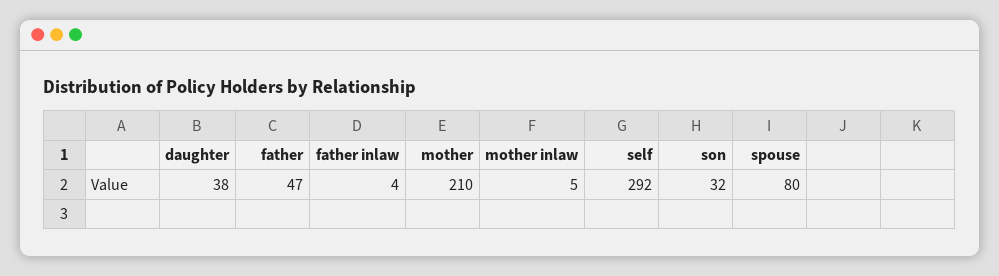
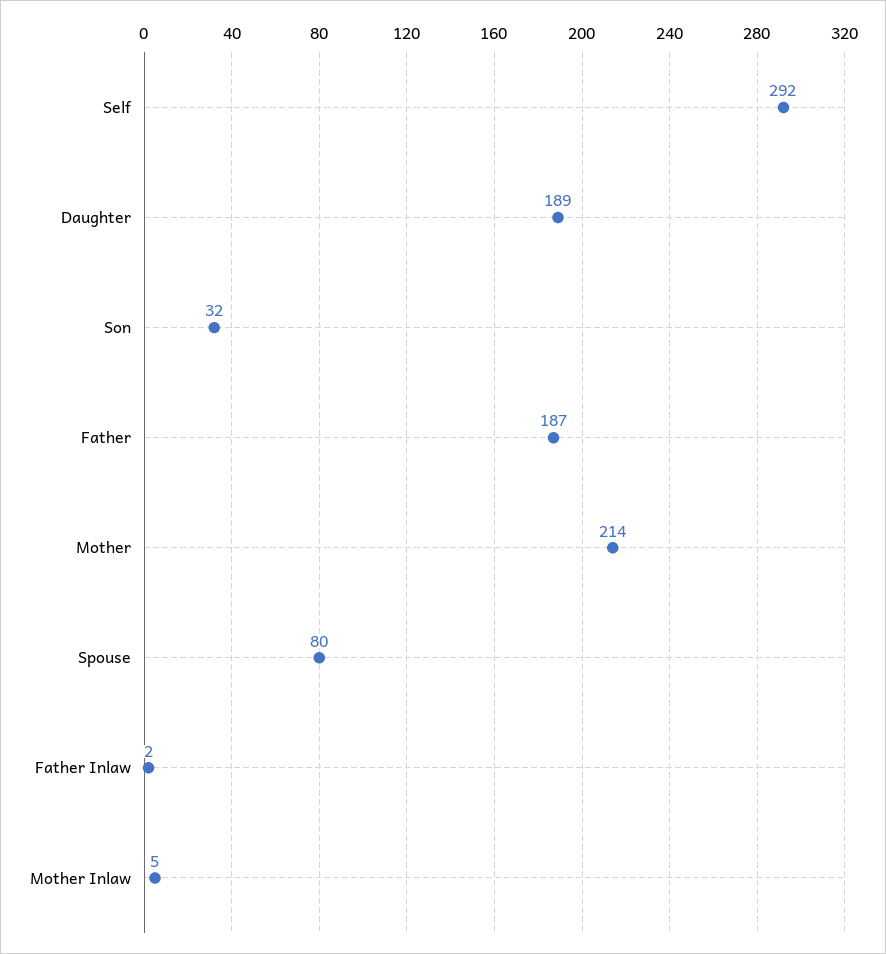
daughter: 38 -> 189
father: 47 -> 187
father inlaw: 4 -> 2
mother: 210 -> 214

